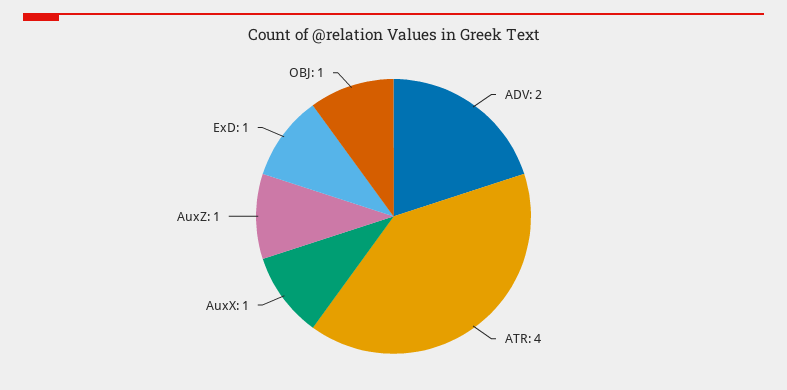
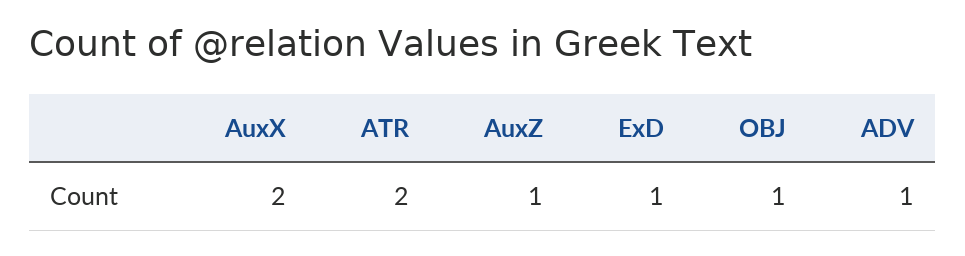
ADV: 2 -> 1
ATR: 4 -> 2
AuxX: 1 -> 2

